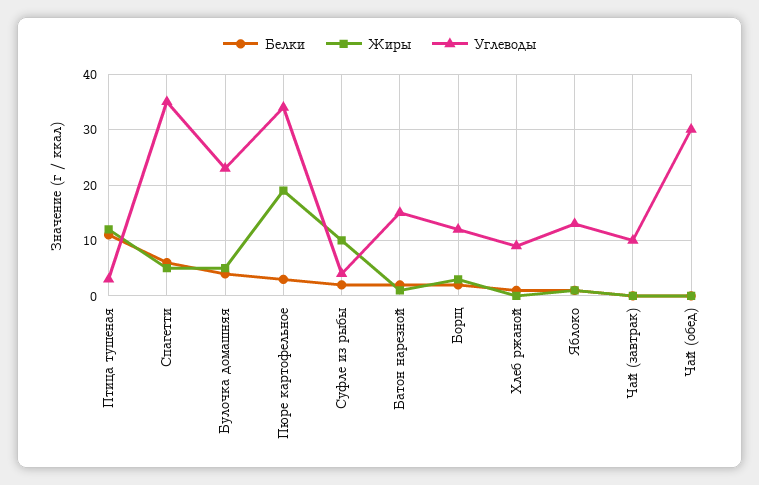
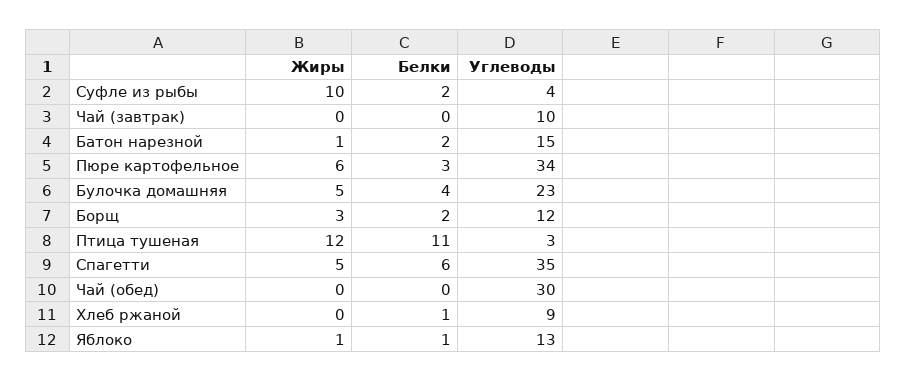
Жиры, Пюре картофельное: 20 -> 6

